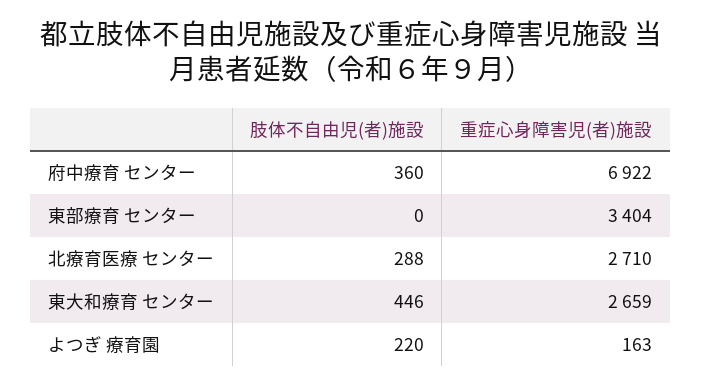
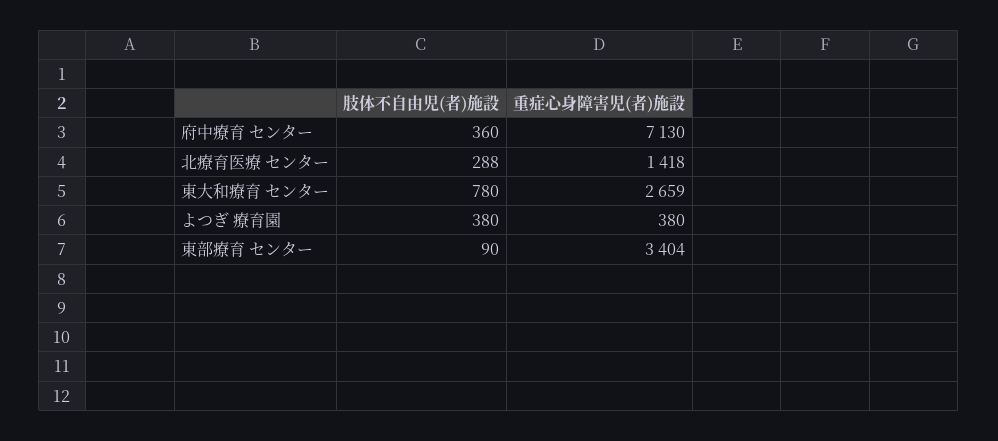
重症心身障害児(者)施設, 府中療育 センター: 6922 -> 7130
肢体不自由児(者)施設, 東部療育 センター: 0 -> 90
重症心身障害児(者)施設, 北療育医療 センター: 2710 -> 1418
肢体不自由児(者)施設, 東大和療育 センター: 446 -> 780
肢体不自由児(者)施設, よつぎ 療育園: 220 -> 380
重症心身障害児(者)施設, よつぎ 療育園: 163 -> 380

